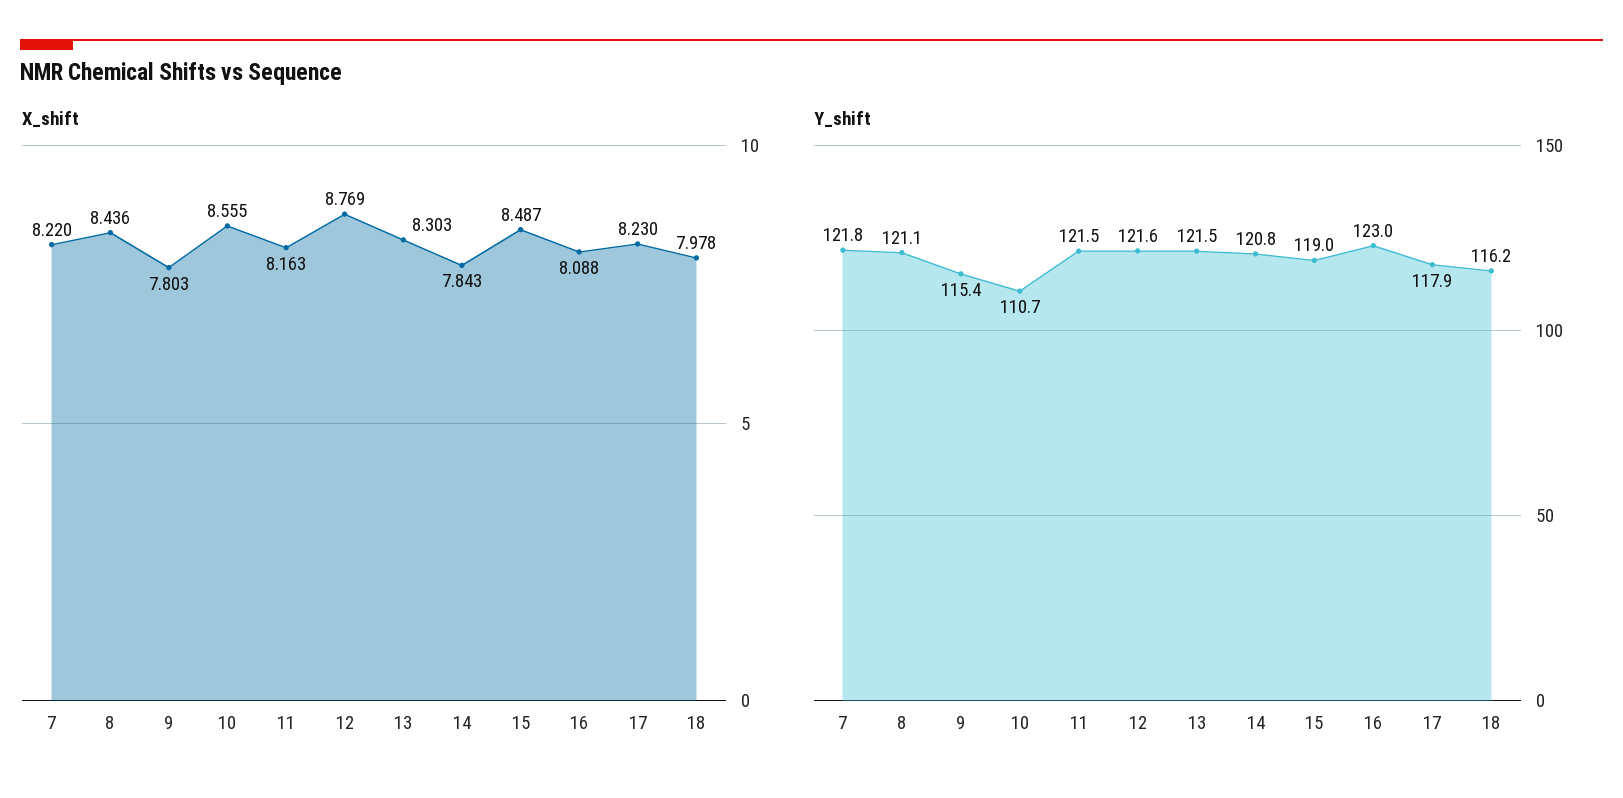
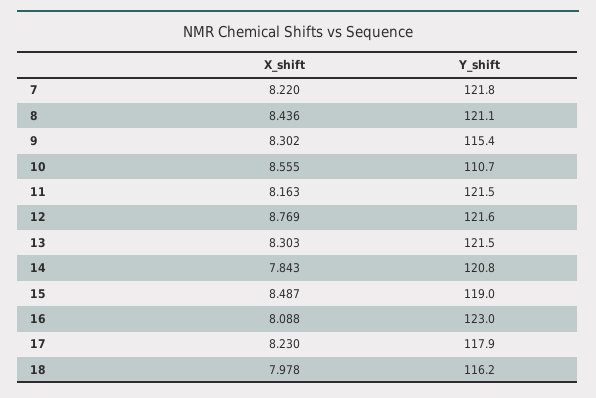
X_shift, 9: 7.803 -> 8.302

